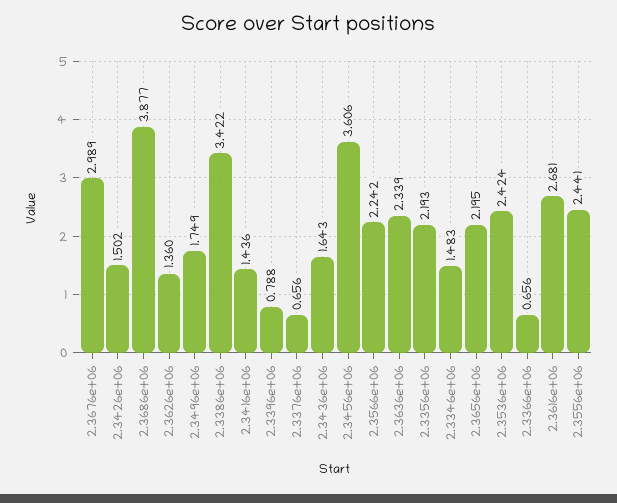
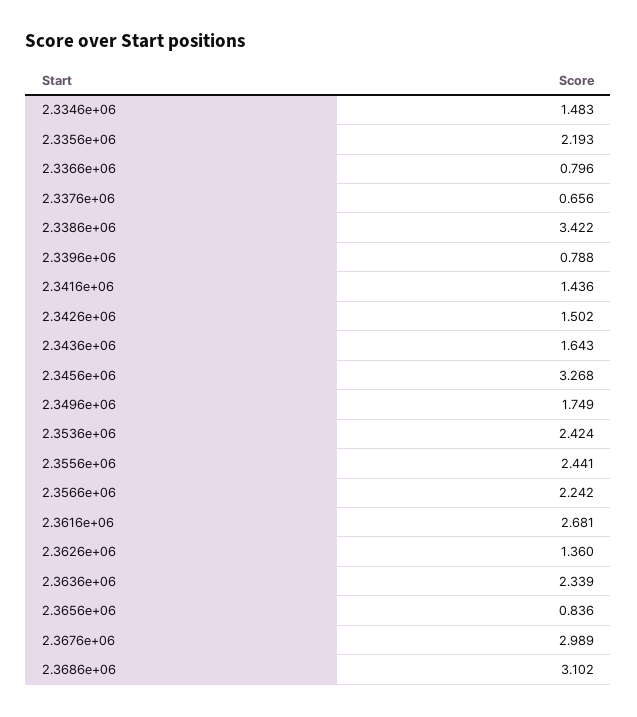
2.3686e+06: 3.877 -> 3.102
2.3456e+06: 3.606 -> 3.268
2.3656e+06: 2.195 -> 0.836
2.3366e+06: 0.656 -> 0.796

